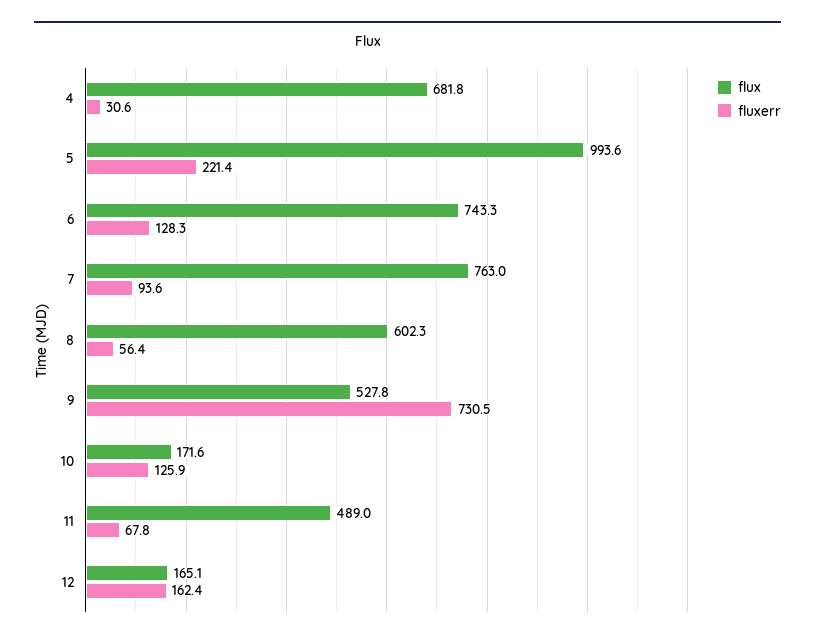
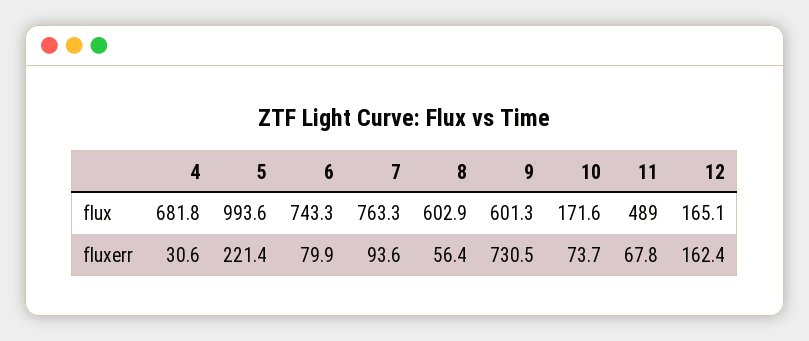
fluxerr, 6: 128.3 -> 79.9
flux, 7: 763 -> 763.3
flux, 8: 602.3 -> 602.9
flux, 9: 527.8 -> 601.3
fluxerr, 10: 125.9 -> 73.7

